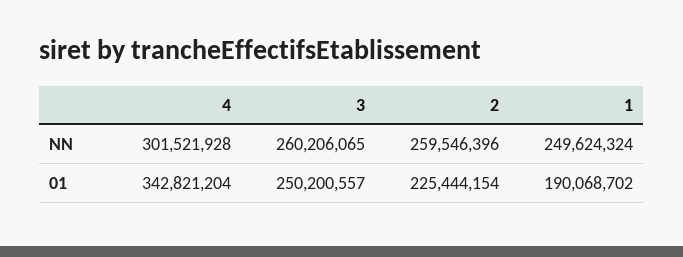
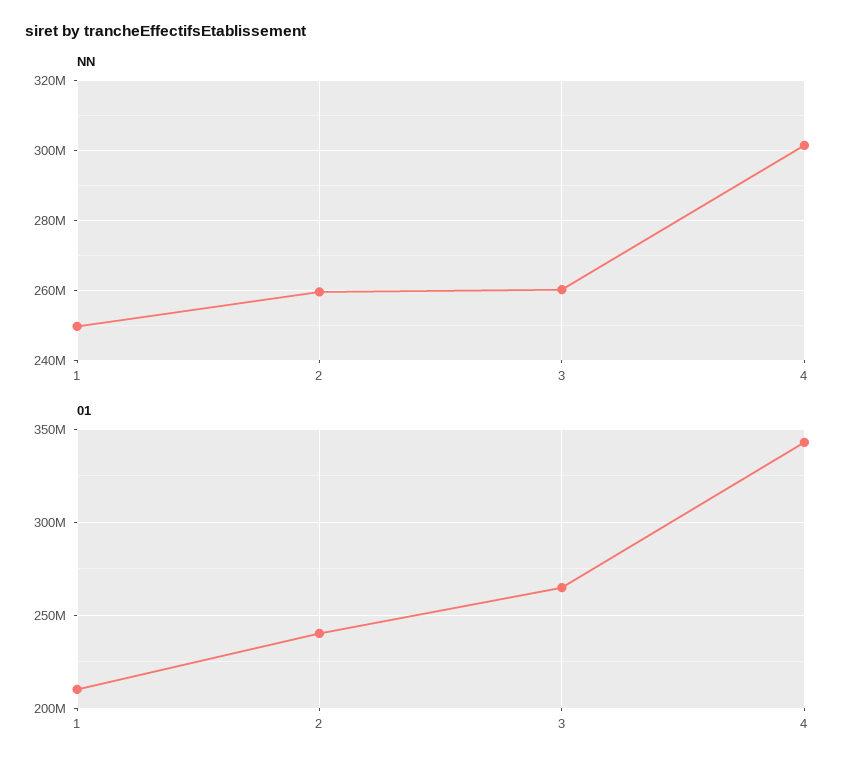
01, 3: 250200557 -> 265000000
01, 2: 225444154 -> 240000000
01, 1: 190068702 -> 210000000

